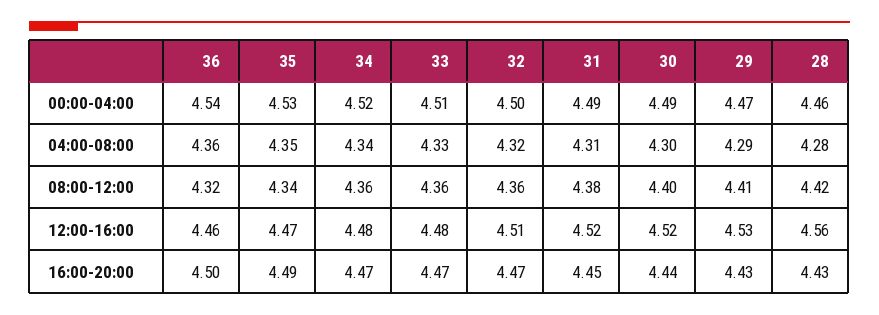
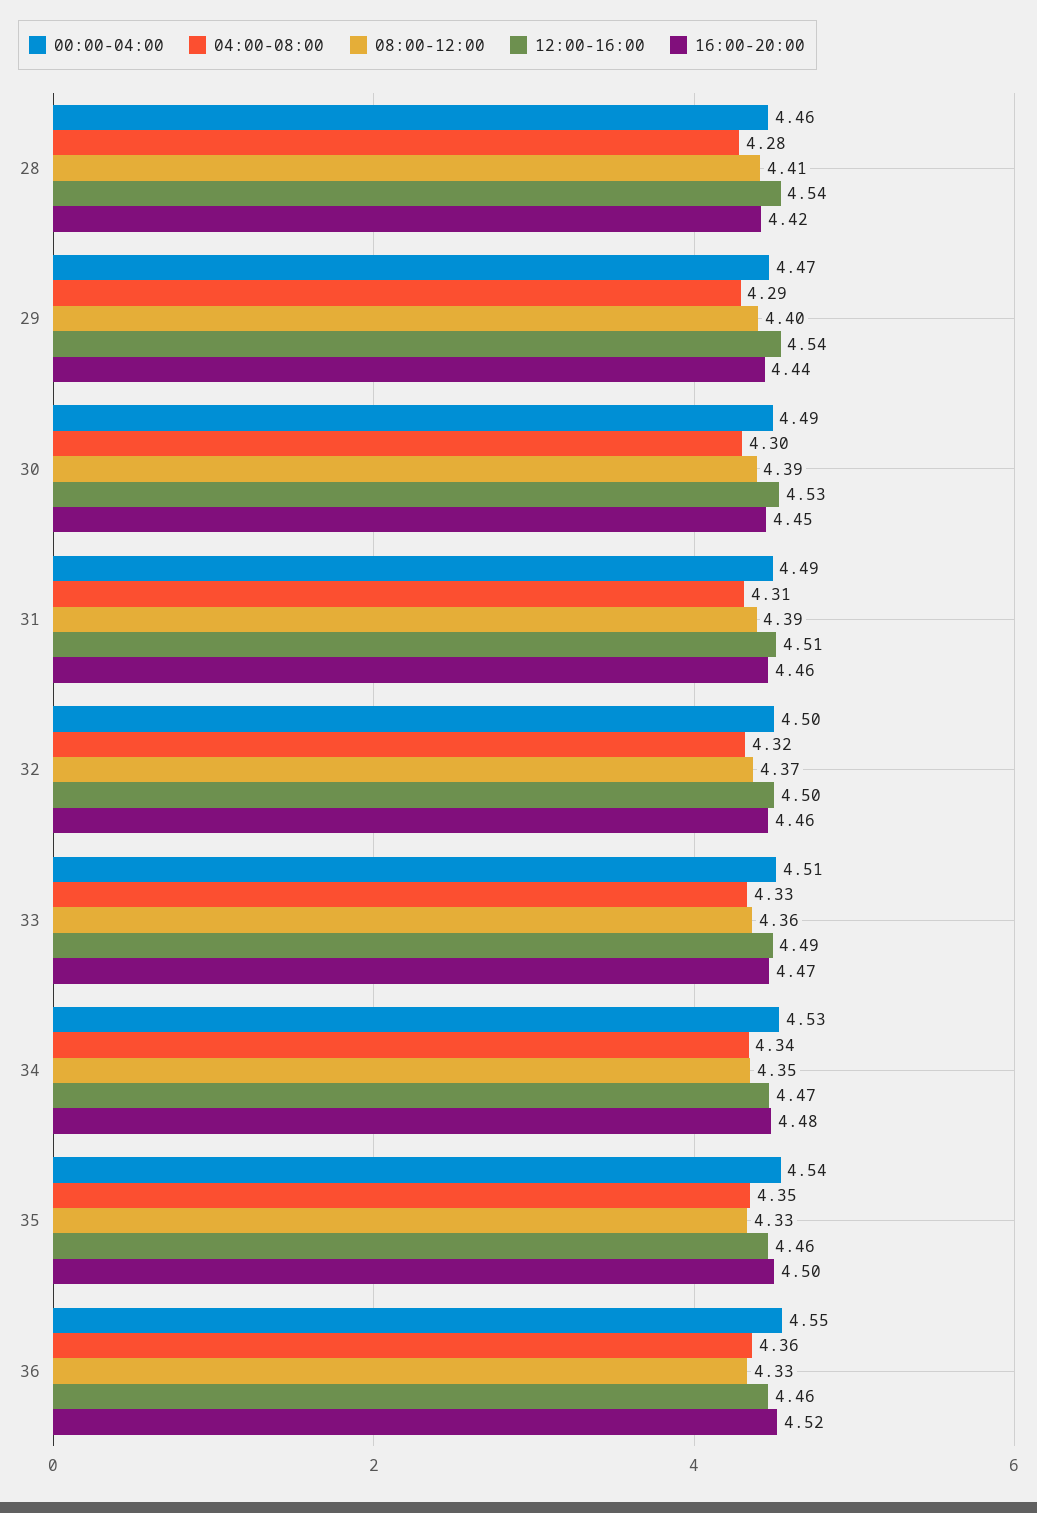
00:00-04:00, 36: 4.54 -> 4.55
00:00-04:00, 35: 4.53 -> 4.54
00:00-04:00, 34: 4.52 -> 4.53
08:00-12:00, 36: 4.32 -> 4.33
08:00-12:00, 35: 4.34 -> 4.33
08:00-12:00, 34: 4.36 -> 4.35
08:00-12:00, 32: 4.36 -> 4.37
08:00-12:00, 31: 4.38 -> 4.39
08:00-12:00, 30: 4.4 -> 4.39
08:00-12:00, 29: 4.41 -> 4.4
08:00-12:00, 28: 4.42 -> 4.41
12:00-16:00, 35: 4.47 -> 4.46
12:00-16:00, 34: 4.48 -> 4.47
12:00-16:00, 33: 4.48 -> 4.49
12:00-16:00, 32: 4.51 -> 4.5
12:00-16:00, 31: 4.52 -> 4.51
12:00-16:00, 30: 4.52 -> 4.53
12:00-16:00, 29: 4.53 -> 4.54
12:00-16:00, 28: 4.56 -> 4.54
16:00-20:00, 36: 4.5 -> 4.52
16:00-20:00, 35: 4.49 -> 4.5
16:00-20:00, 34: 4.47 -> 4.48
16:00-20:00, 32: 4.47 -> 4.46
16:00-20:00, 31: 4.45 -> 4.46
16:00-20:00, 30: 4.44 -> 4.45
16:00-20:00, 29: 4.43 -> 4.44
16:00-20:00, 28: 4.43 -> 4.42

